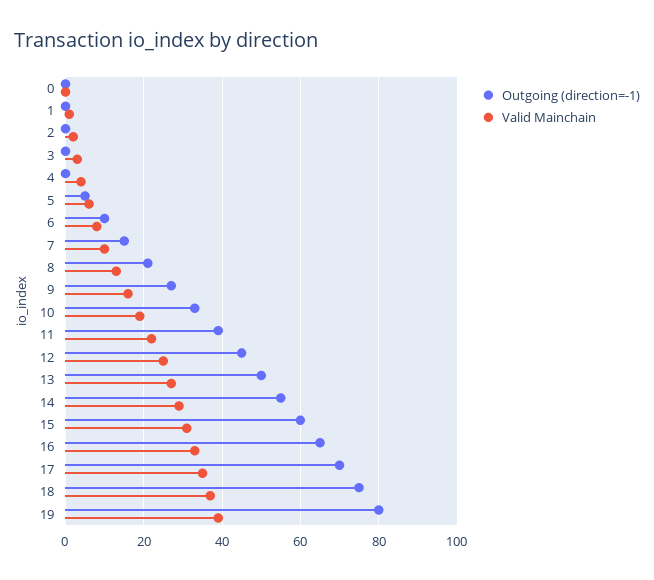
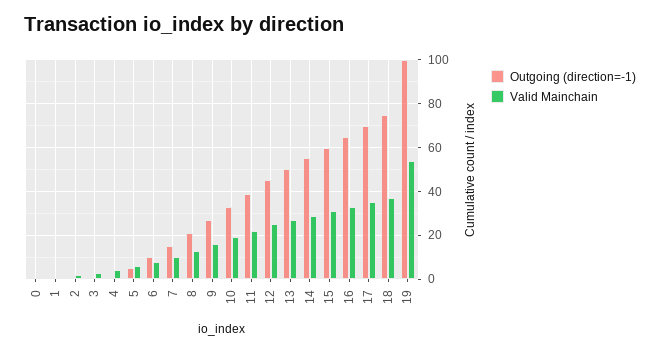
Outgoing (direction=-1), 19: 80 -> 100
Valid Mainchain, 19: 40 -> 55

